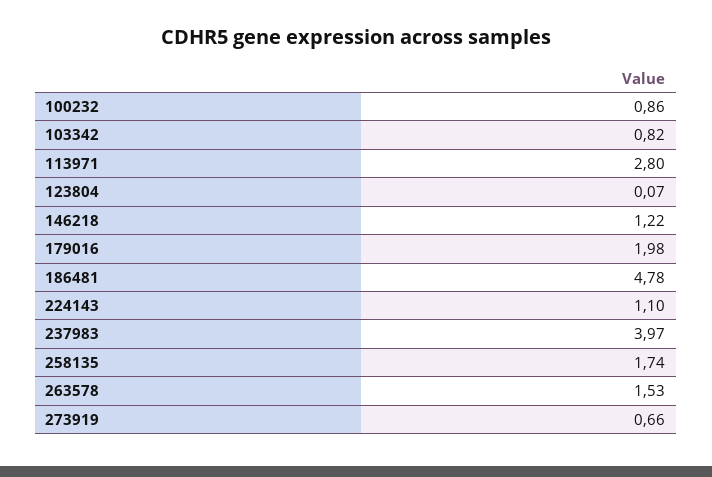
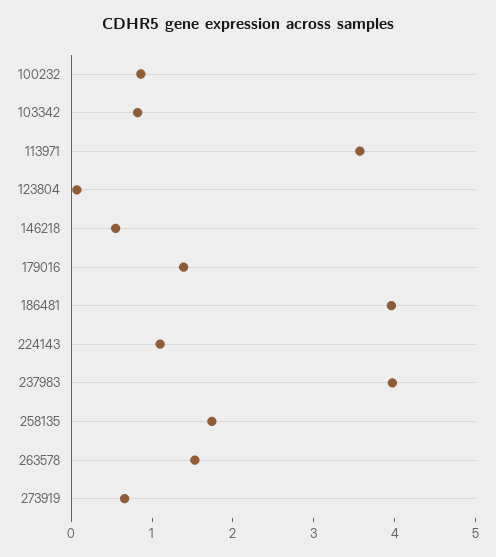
113971: 2.8 -> 3.6
146218: 1.22 -> 0.6
179016: 1.98 -> 1.4
186481: 4.78 -> 4

